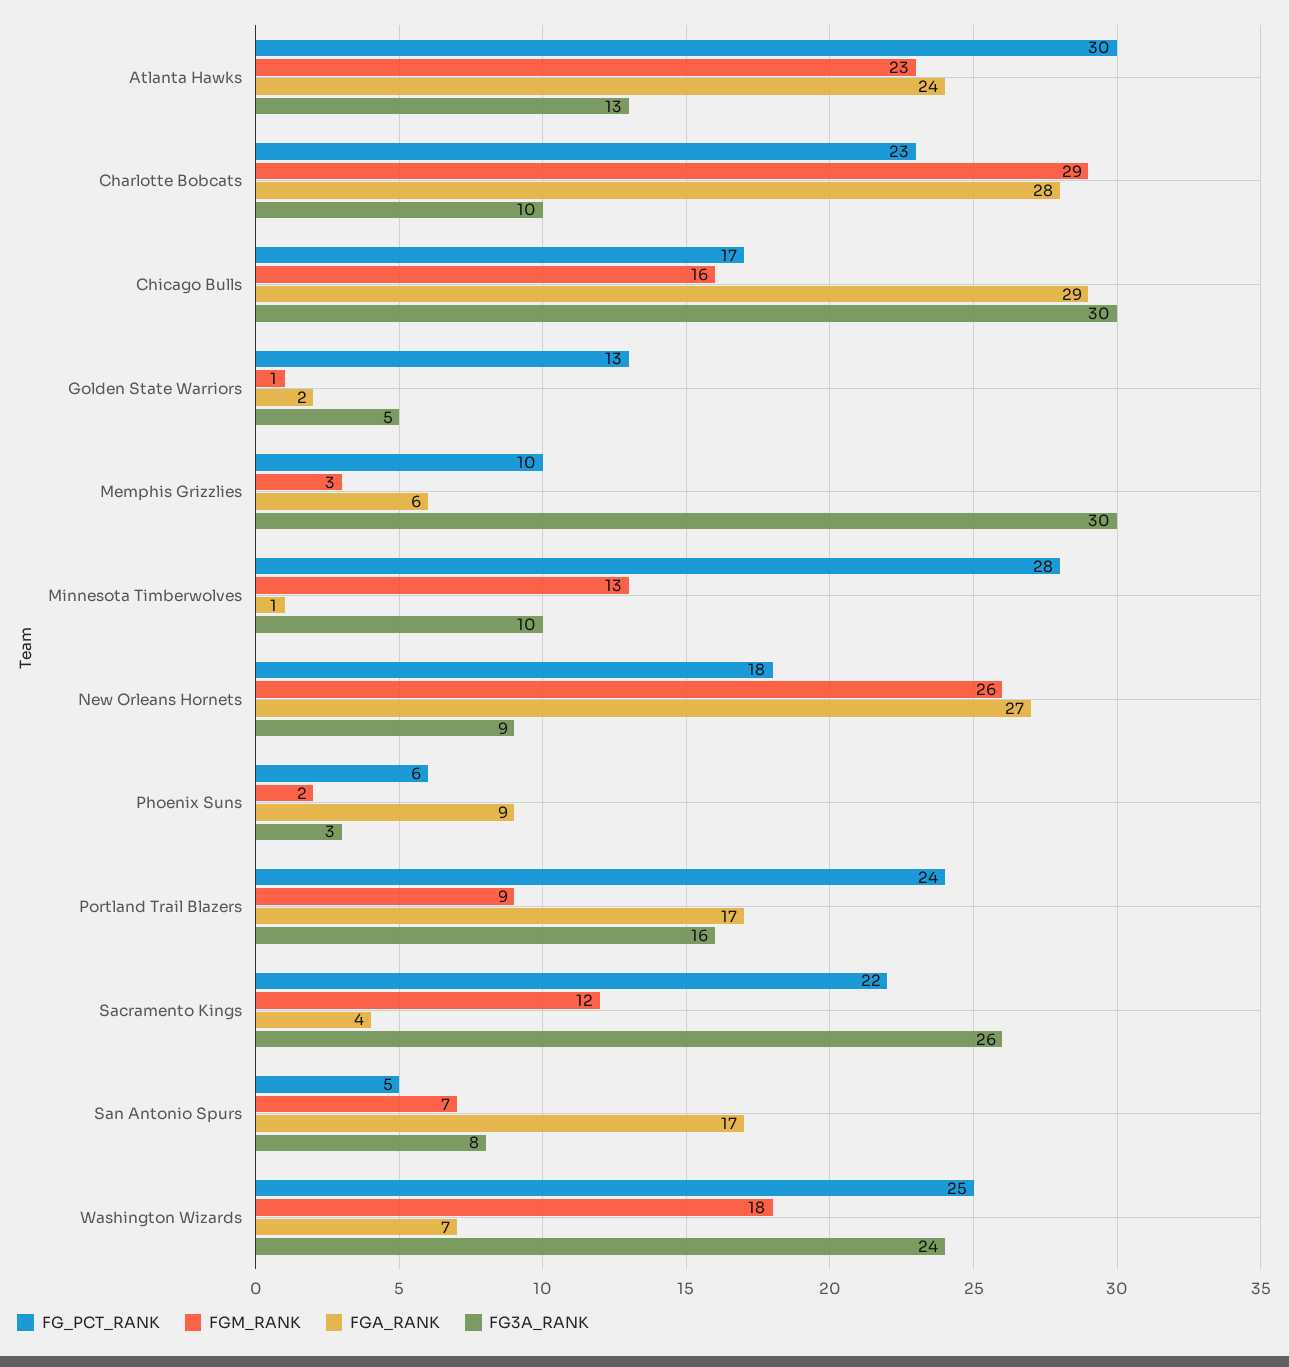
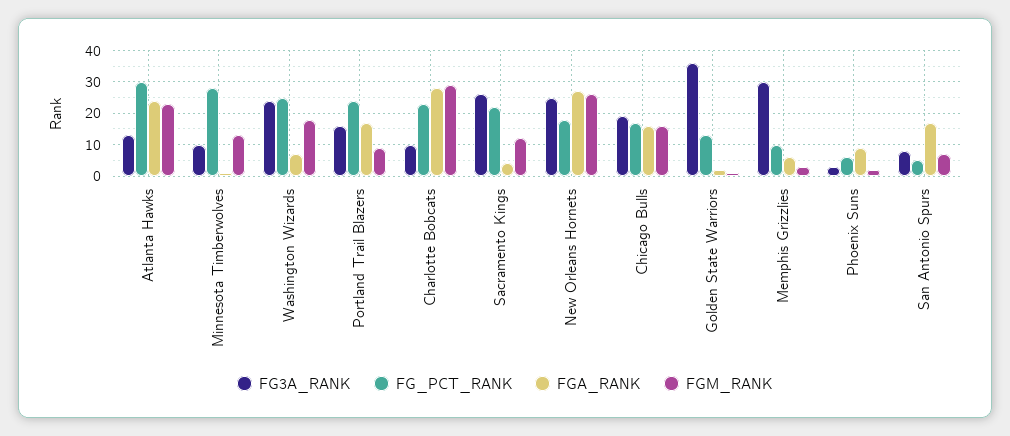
FGA_RANK, Chicago Bulls: 29 -> 15
FG3A_RANK, Chicago Bulls: 30 -> 20
FG3A_RANK, Golden State Warriors: 5 -> 35
FG3A_RANK, New Orleans Hornets: 9 -> 25

